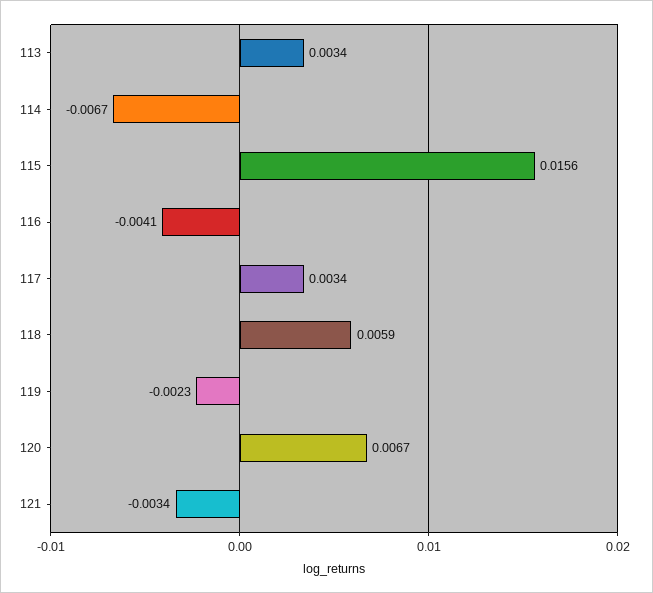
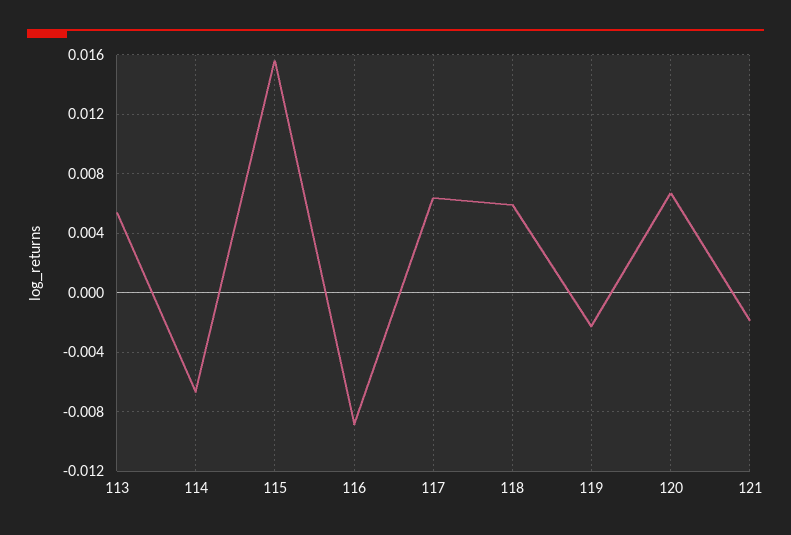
113: 0.0034 -> 0.0055
116: -0.0041 -> -0.009
117: 0.0034 -> 0.0065
121: -0.0034 -> -0.002

